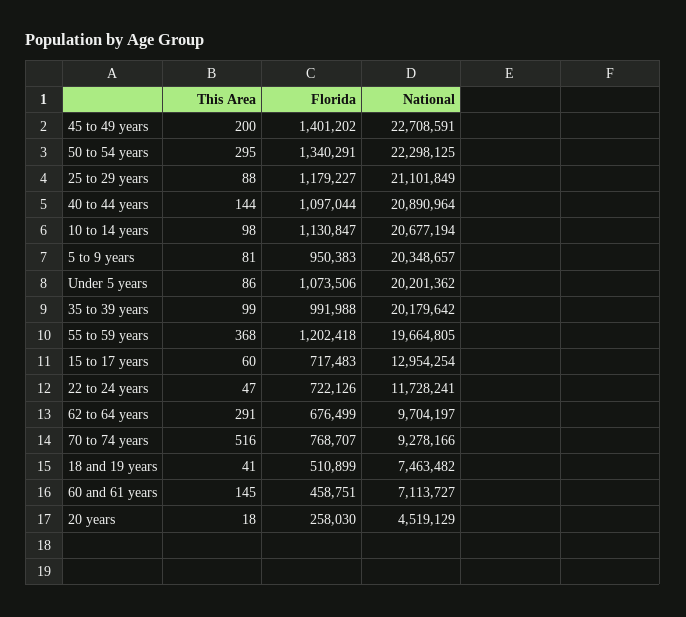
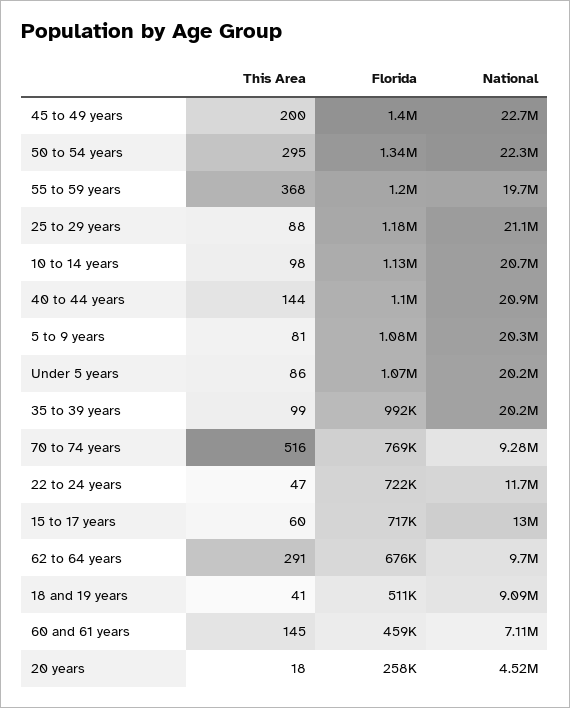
Florida, 5 to 9 years: 950383 -> 1080000
National, 18 and 19 years: 7463482 -> 9090000

